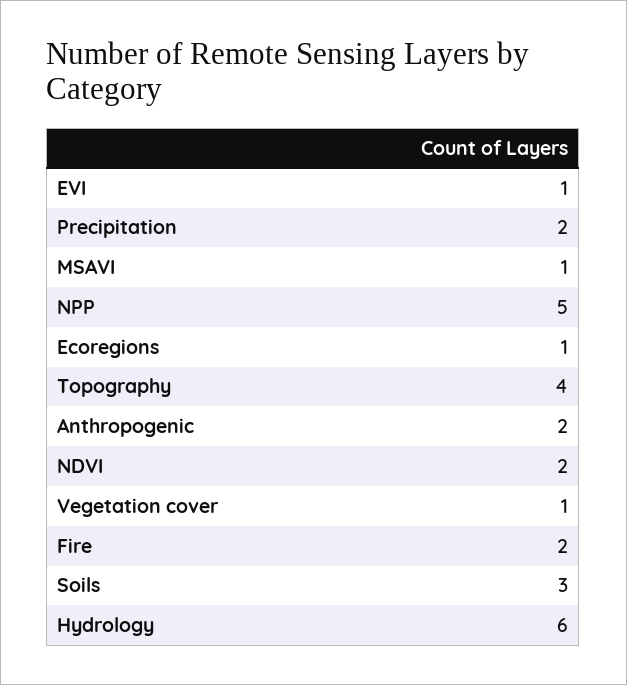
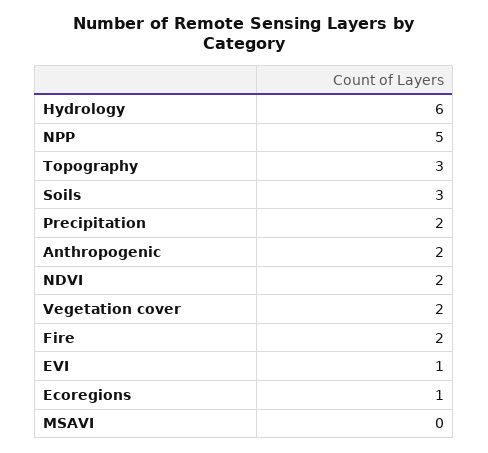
MSAVI: 1 -> 0
Topography: 4 -> 3
Vegetation cover: 1 -> 2

